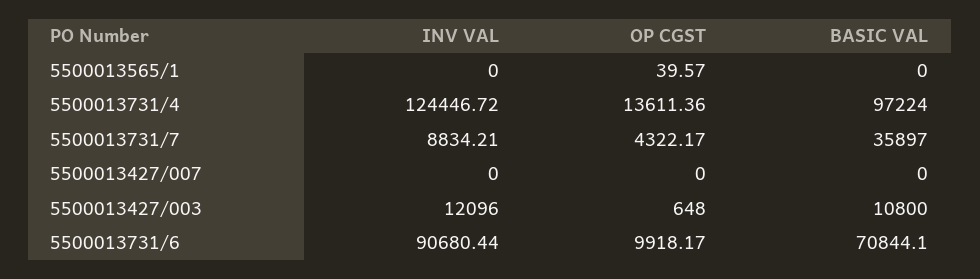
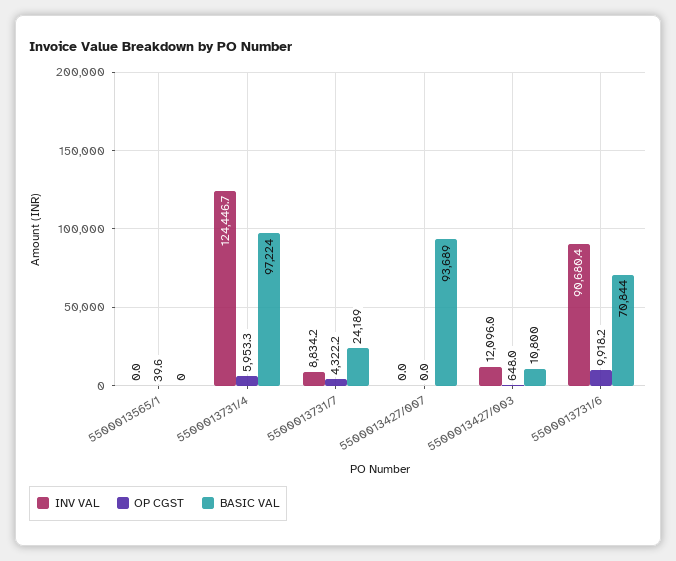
OP CGST, 5500013731/4: 13611.36 -> 5953.3
BASIC VAL, 5500013731/7: 35897 -> 24189
BASIC VAL, 5500013427/007: 0 -> 93689

